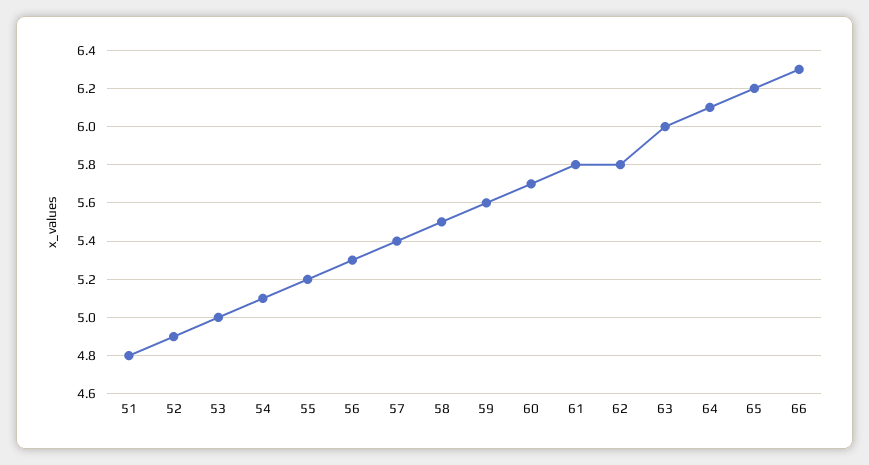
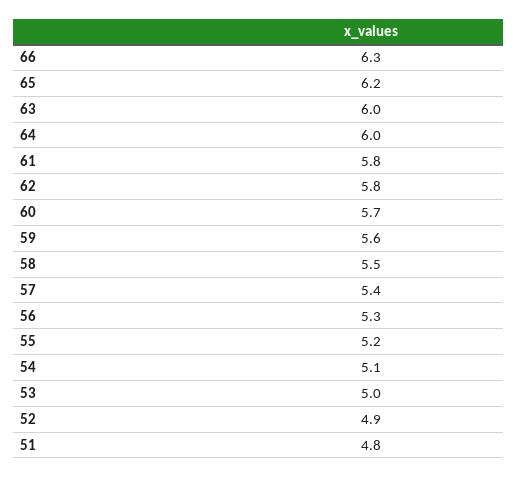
64: 6.1 -> 6

